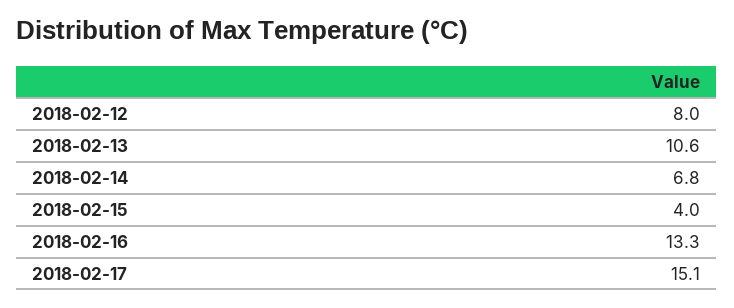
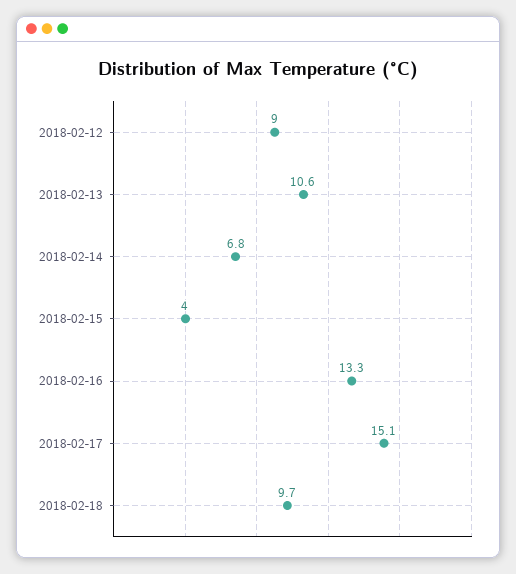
2018-02-12: 8 -> 9
2018-02-18: none -> 9.7

